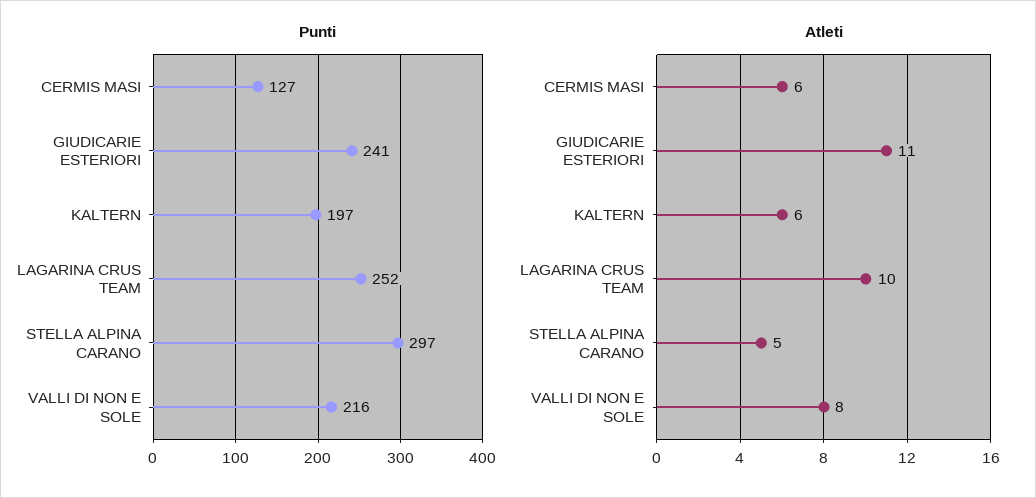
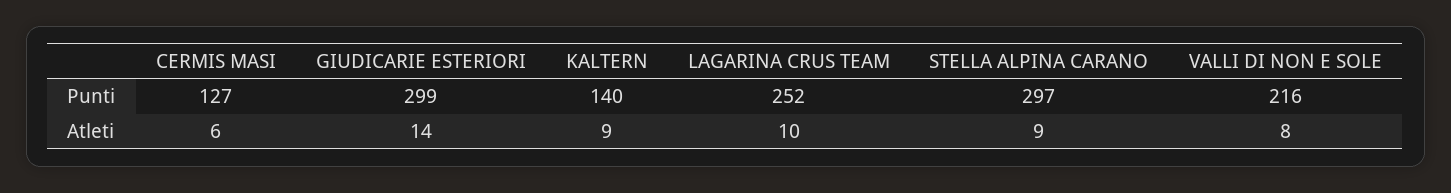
Punti, GIUDICARIE ESTERIORI: 241 -> 299
Punti, KALTERN: 197 -> 140
Atleti, GIUDICARIE ESTERIORI: 11 -> 14
Atleti, KALTERN: 6 -> 9
Atleti, STELLA ALPINA CARANO: 5 -> 9

